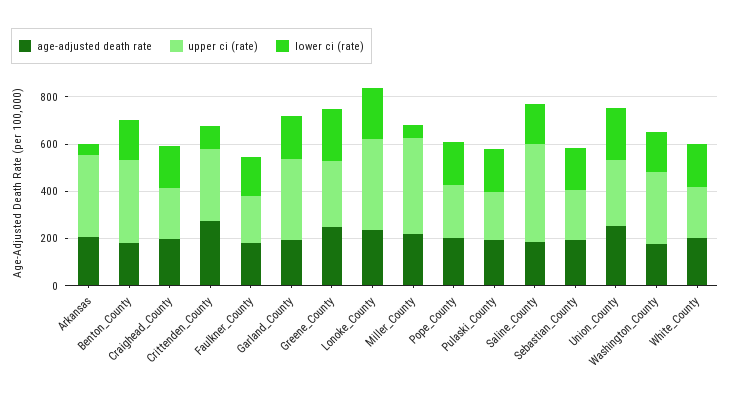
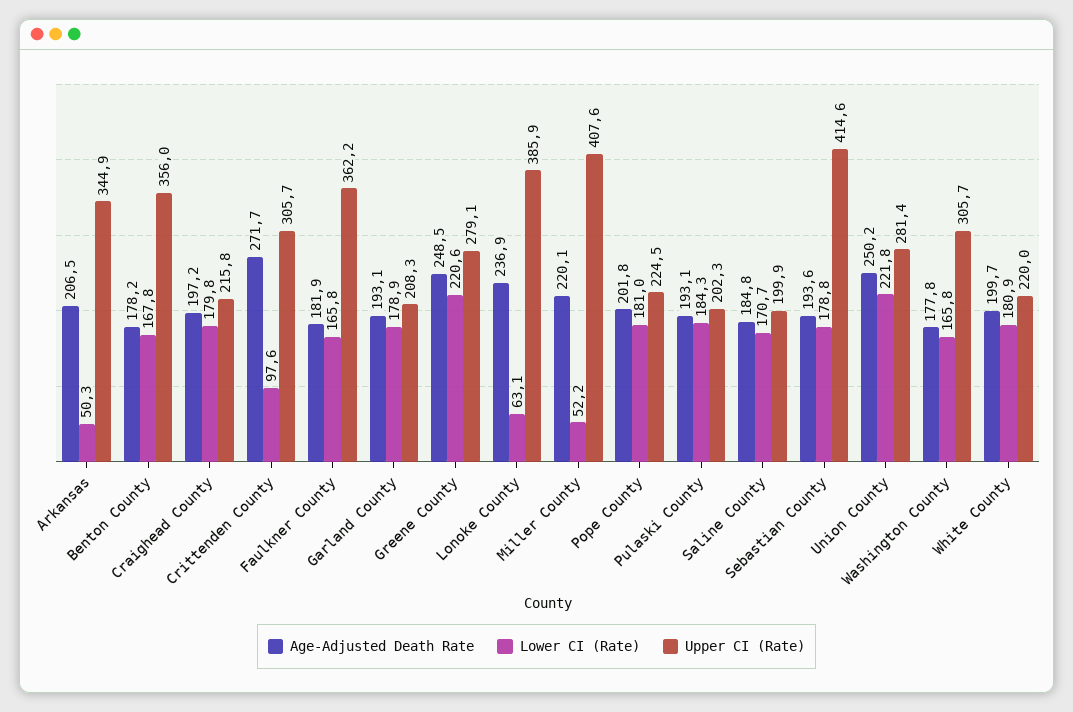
upper ci (rate), Faulkner_County: 200 -> 362.2
upper ci (rate), Garland_County: 350 -> 208.3
lower ci (rate), Lonoke_County: 200 -> 63.1
upper ci (rate), Saline_County: 400 -> 199.9
upper ci (rate), Sebastian_County: 200 -> 414.6

